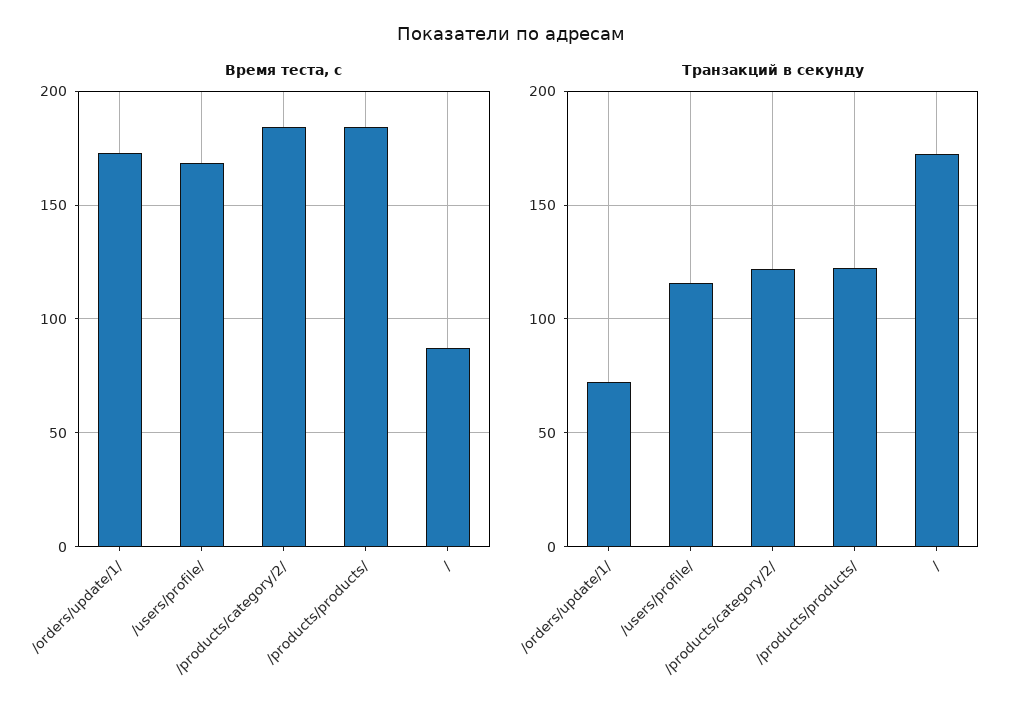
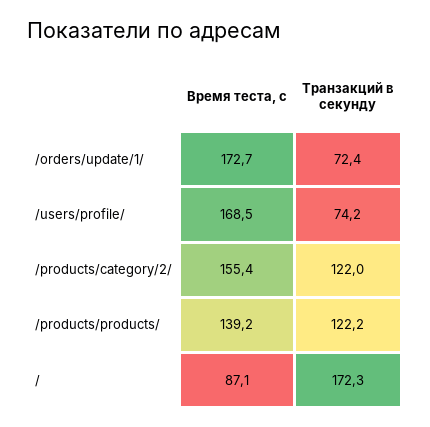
Время теста, с, /products/category/2/: 185 -> 155.4
Время теста, с, /products/products/: 185 -> 139.2
Транзакций в секунду, /users/profile/: 115 -> 74.2

